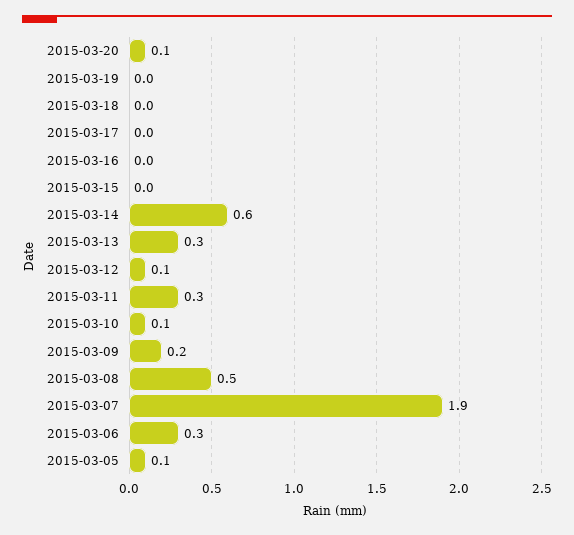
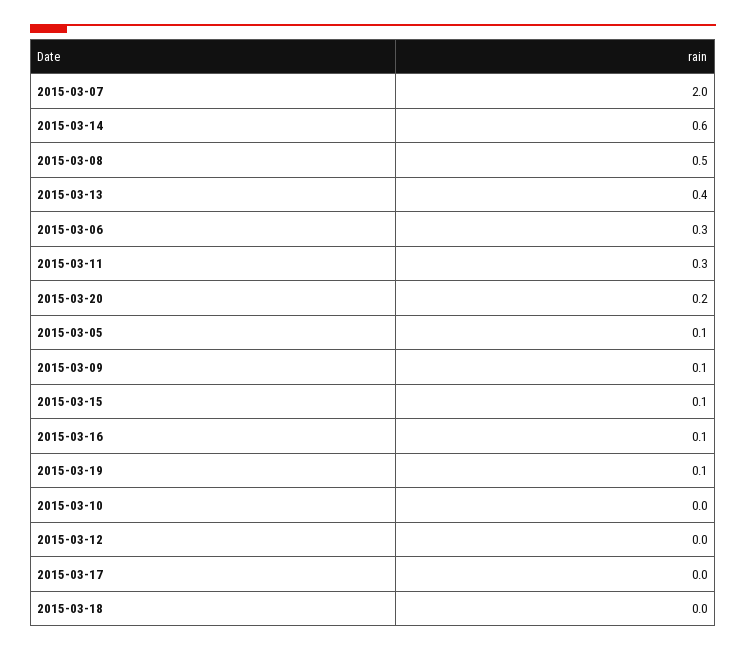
2015-03-20: 0.1 -> 0.2
2015-03-19: 0 -> 0.1
2015-03-16: 0 -> 0.1
2015-03-15: 0 -> 0.1
2015-03-13: 0.3 -> 0.4
2015-03-12: 0.1 -> 0
2015-03-10: 0.1 -> 0
2015-03-09: 0.2 -> 0.1
2015-03-07: 1.9 -> 2

